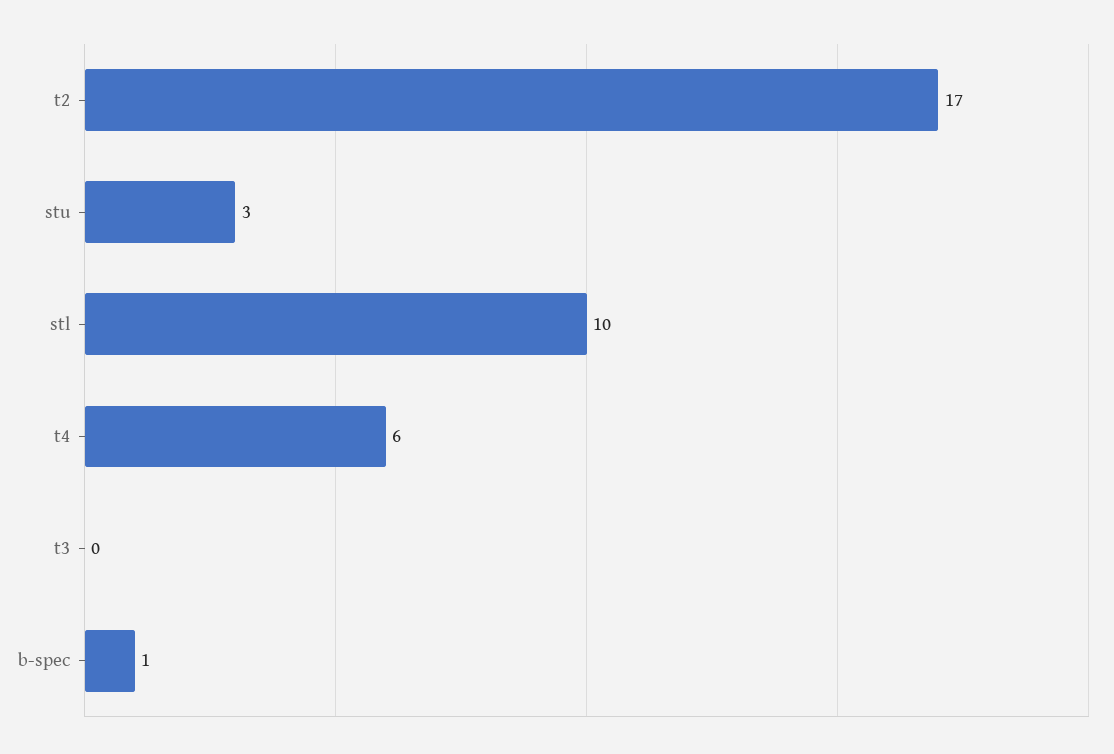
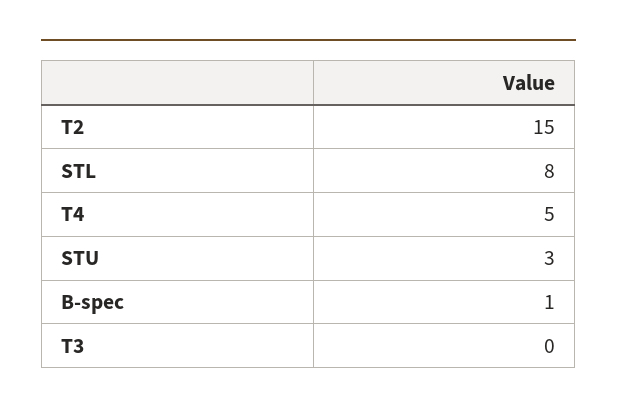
t2: 17 -> 15
stl: 10 -> 8
t4: 6 -> 5

